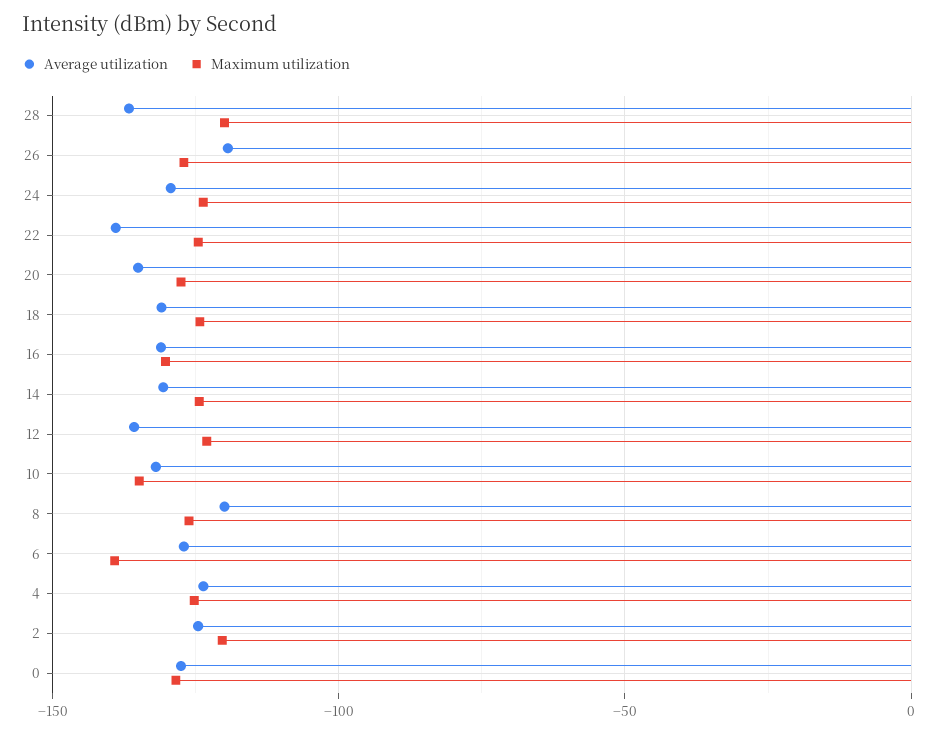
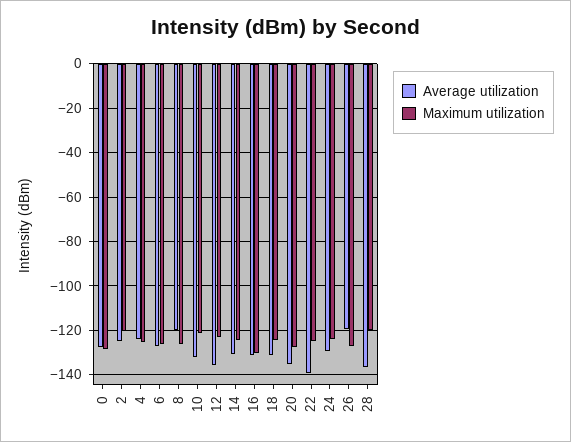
Maximum utilization, 10: -135 -> -120
Maximum utilization, 6: -140 -> -125

